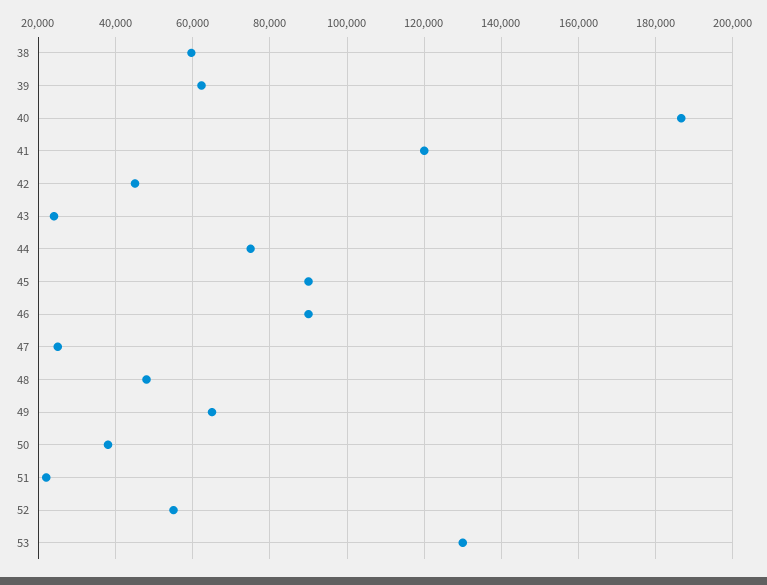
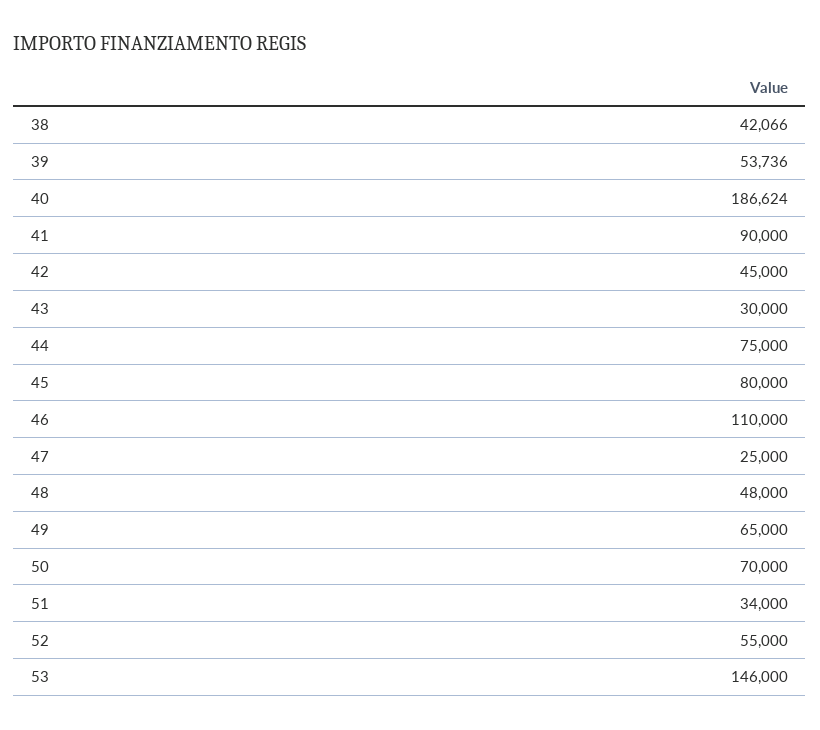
38: 60000 -> 42066
39: 62000 -> 53736
41: 120000 -> 90000
43: 24000 -> 30000
45: 90000 -> 80000
46: 90000 -> 110000
50: 38000 -> 70000
51: 22000 -> 34000
53: 130000 -> 146000

